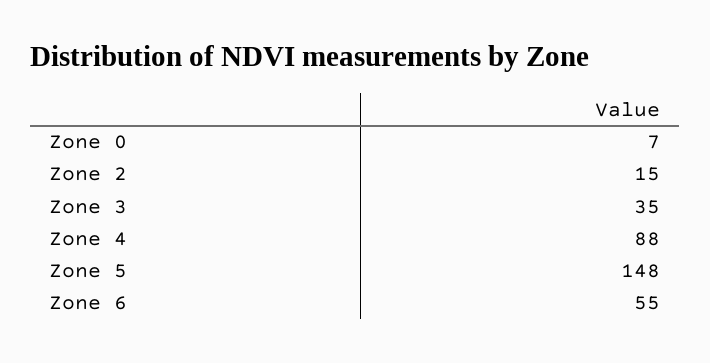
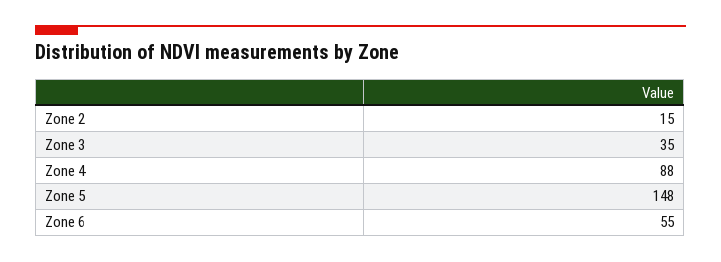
Zone 0: 7 -> none

